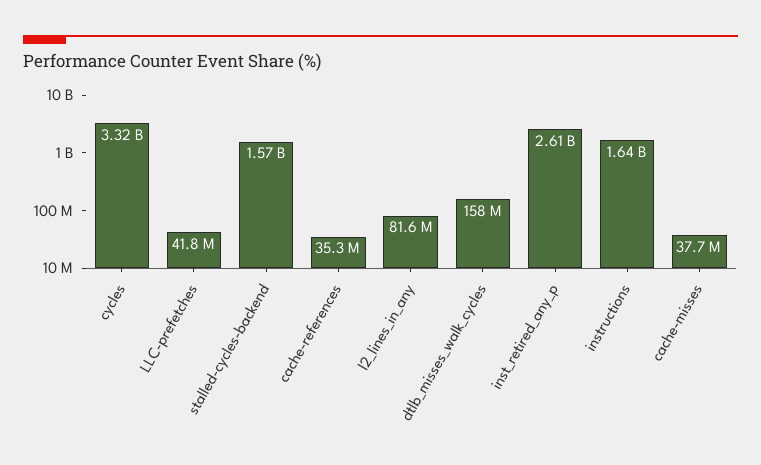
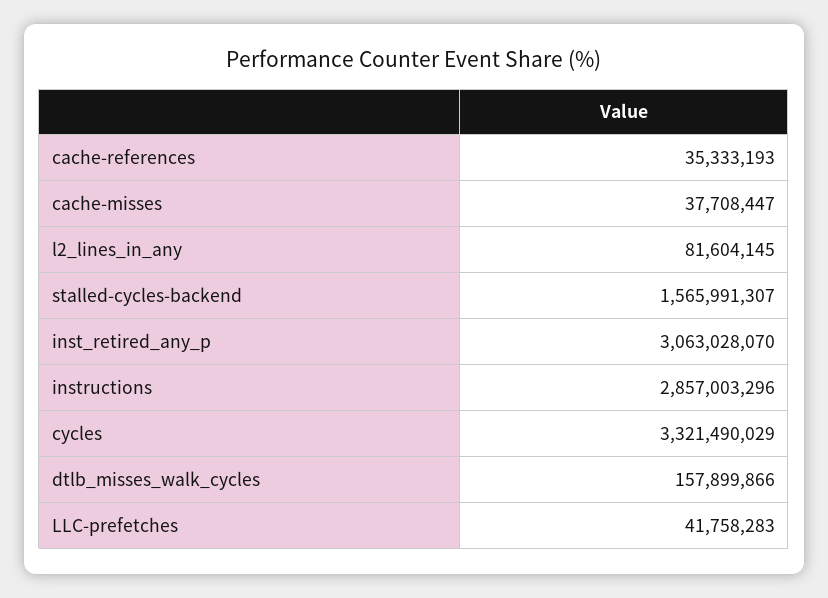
inst_retired_any_p: 2610000000 -> 3063028070
instructions: 1640000000 -> 2857003296

